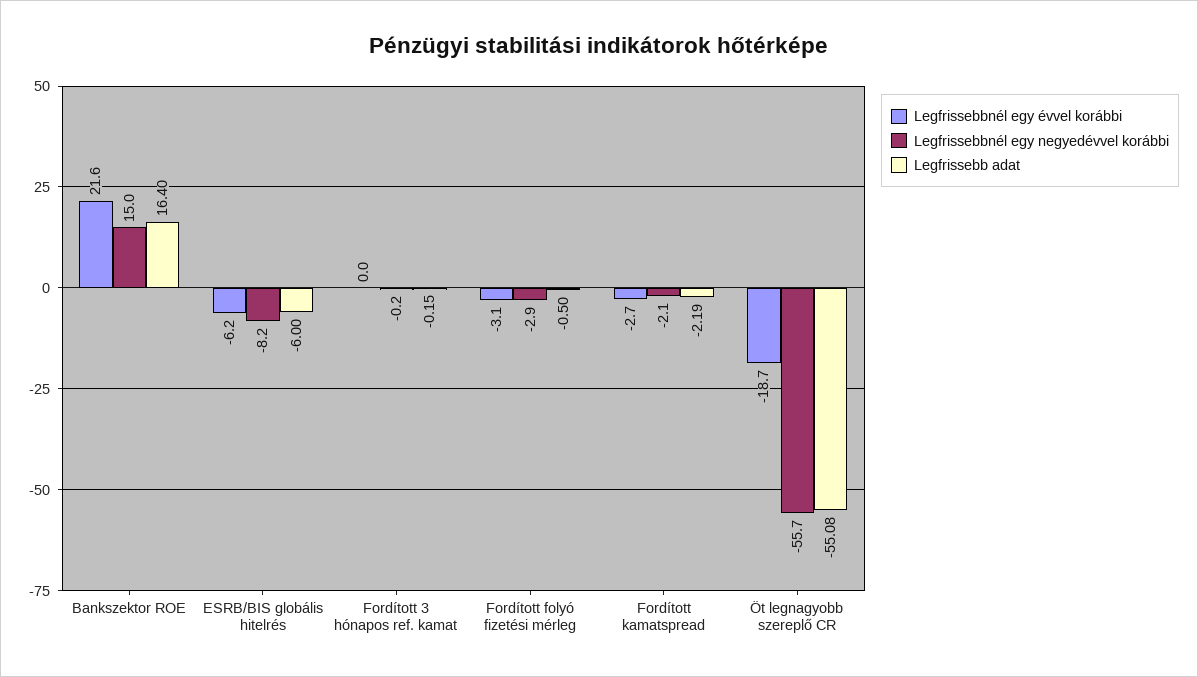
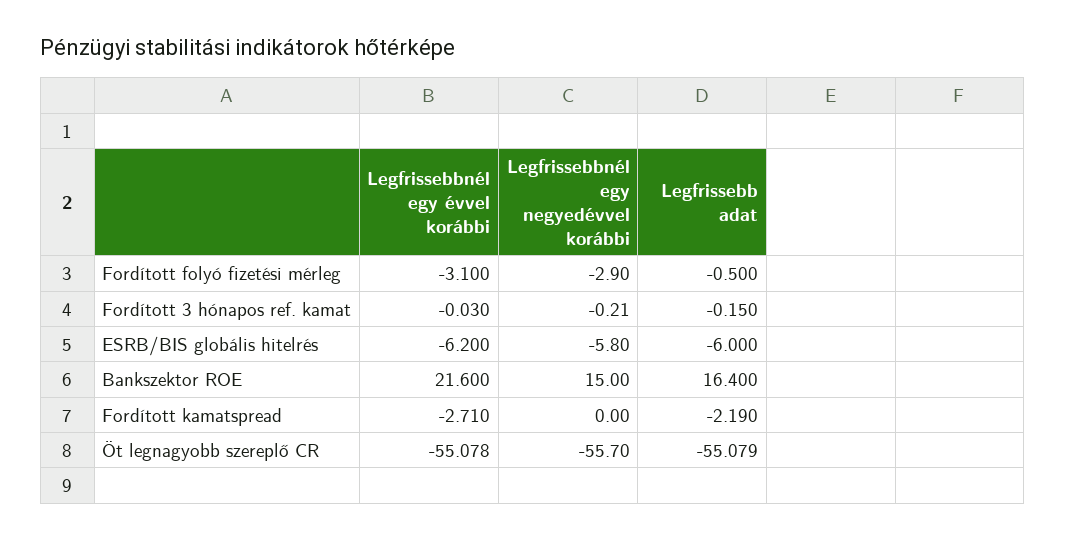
Legfrissebbnél egy negyedévvel korábbi, ESRB/BIS globális hitelrés: -8.2 -> -5.8
Legfrissebbnél egy negyedévvel korábbi, Fordított kamatspread: -2.1 -> 0
Legfrissebbnél egy évvel korábbi, Öt legnagyobb szereplő CR: -18.7 -> -55.078

